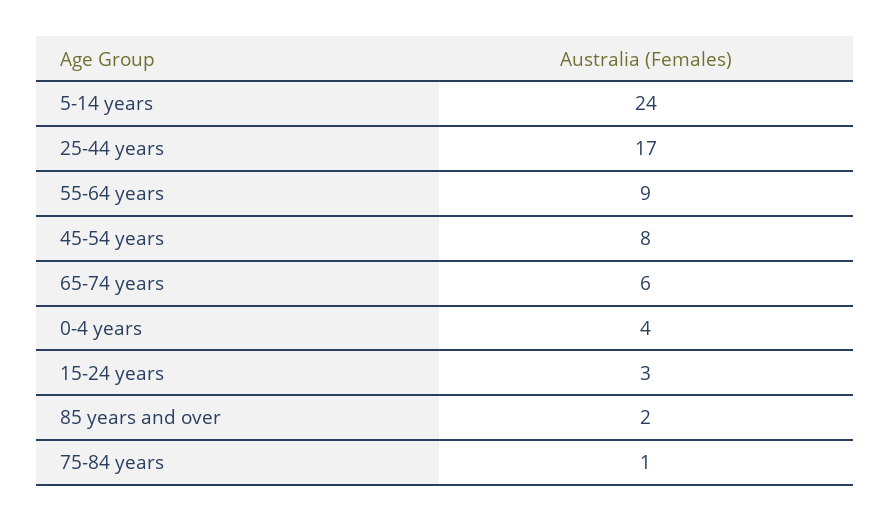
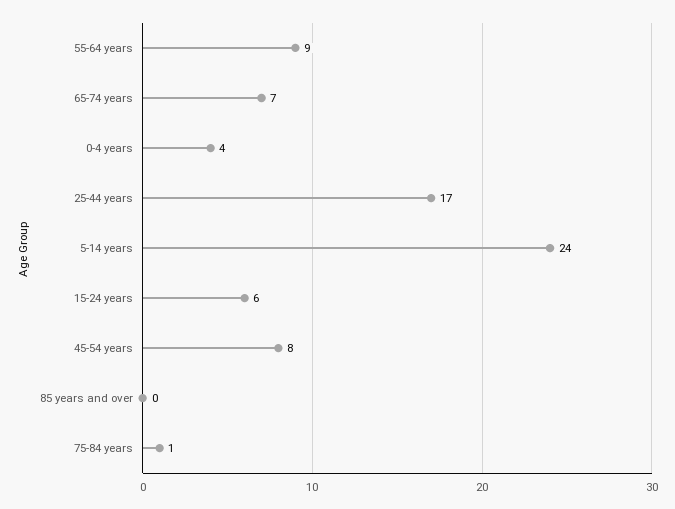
65-74 years: 6 -> 7
15-24 years: 3 -> 6
85 years and over: 2 -> 0

